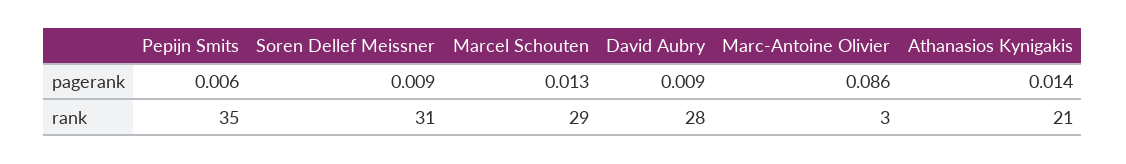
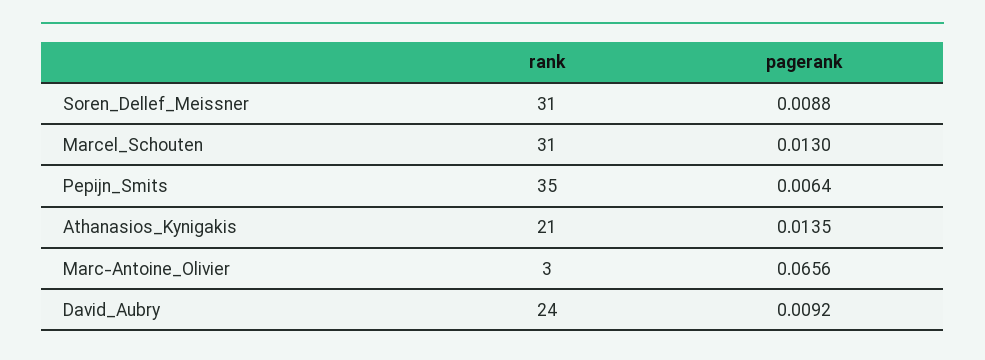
Marc-Antoine Olivier, pagerank: 0.086 -> 0.0656
Marcel Schouten, rank: 29 -> 31
David Aubry, rank: 28 -> 24

